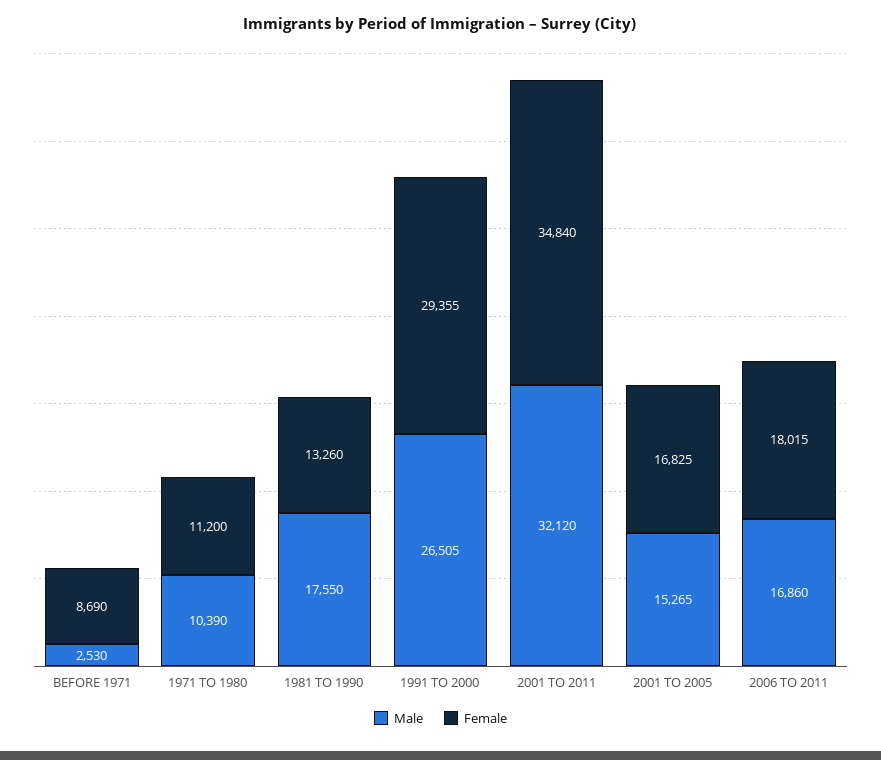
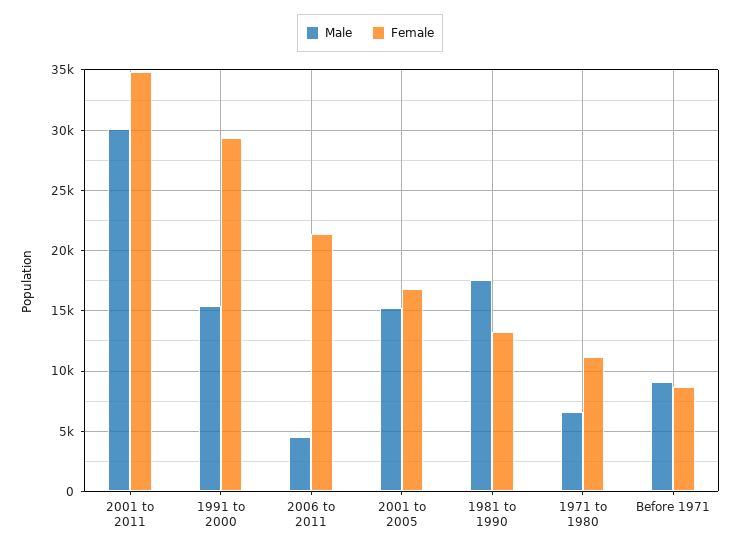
Male, BEFORE 1971: 2530 -> 9000
Male, 1971 TO 1980: 10390 -> 6500
Male, 1991 TO 2000: 26505 -> 15500
Male, 2001 TO 2011: 32120 -> 30000
Male, 2006 TO 2011: 16860 -> 4500
Female, 2006 TO 2011: 18015 -> 21500

